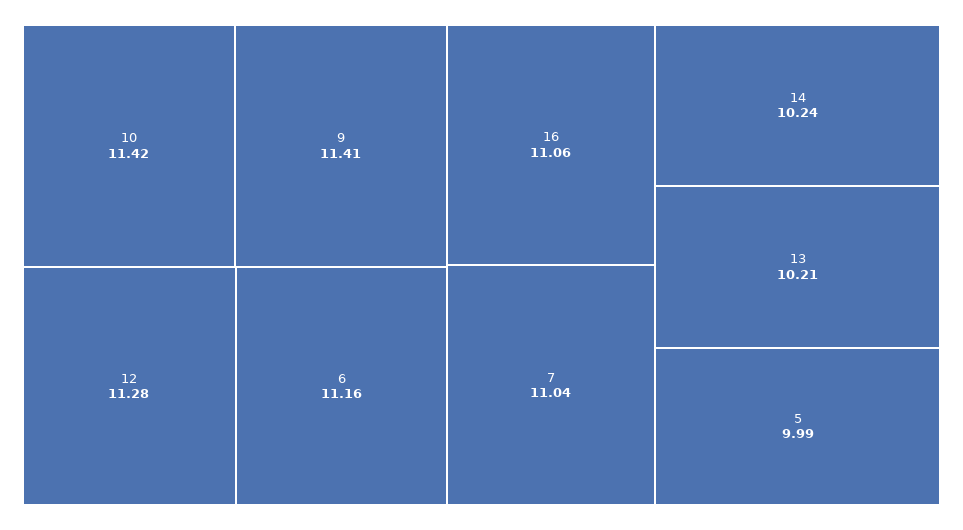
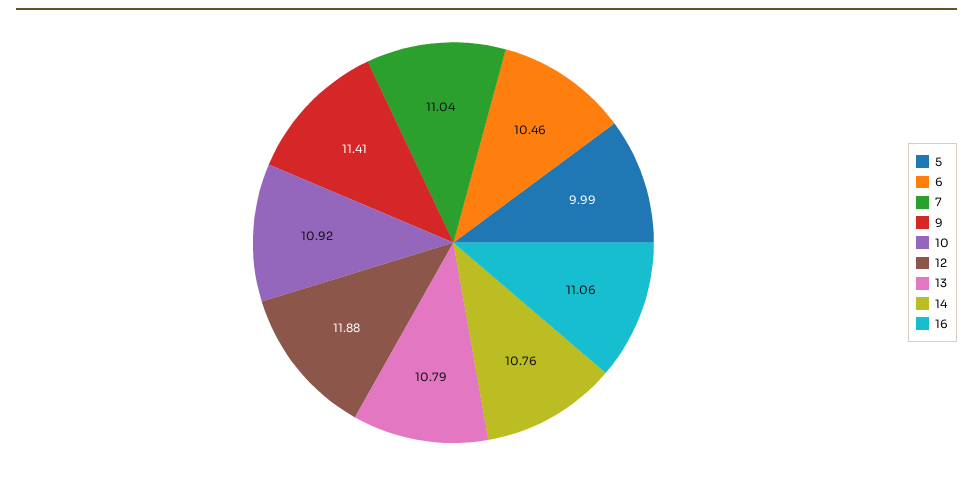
10: 11.42 -> 10.92
12: 11.28 -> 11.88
6: 11.16 -> 10.46
14: 10.24 -> 10.76
13: 10.21 -> 10.79

